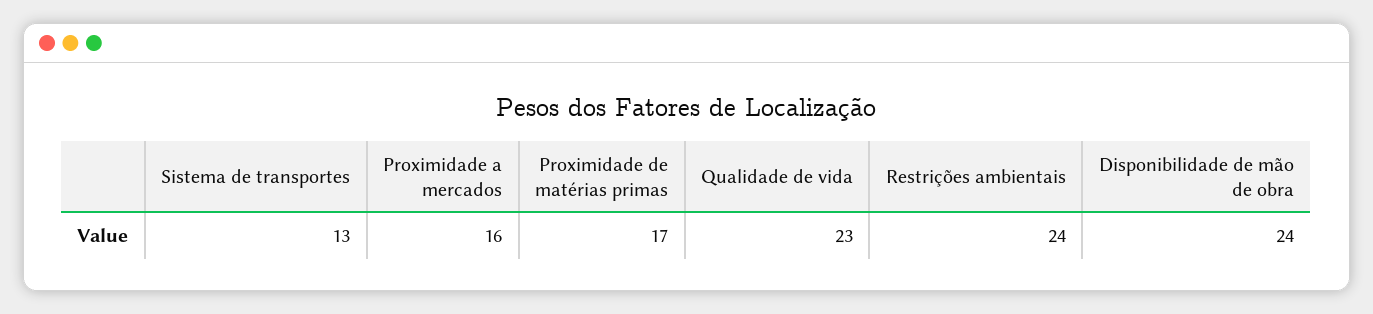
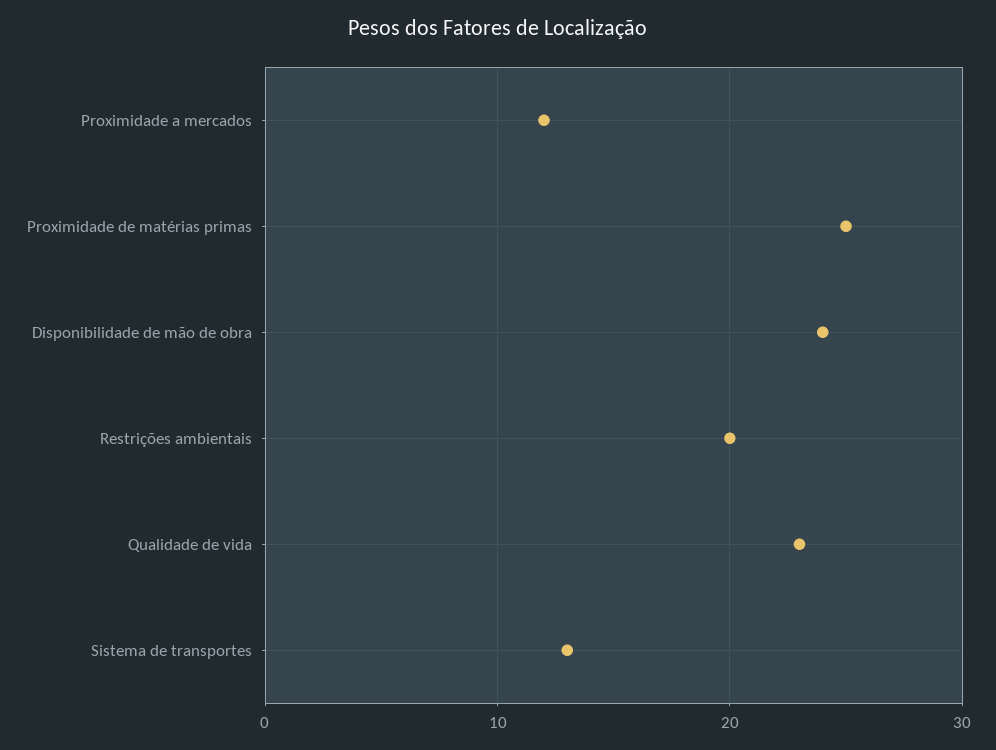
Proximidade a mercados: 16 -> 12
Proximidade de matérias primas: 17 -> 25
Restrições ambientais: 24 -> 20

